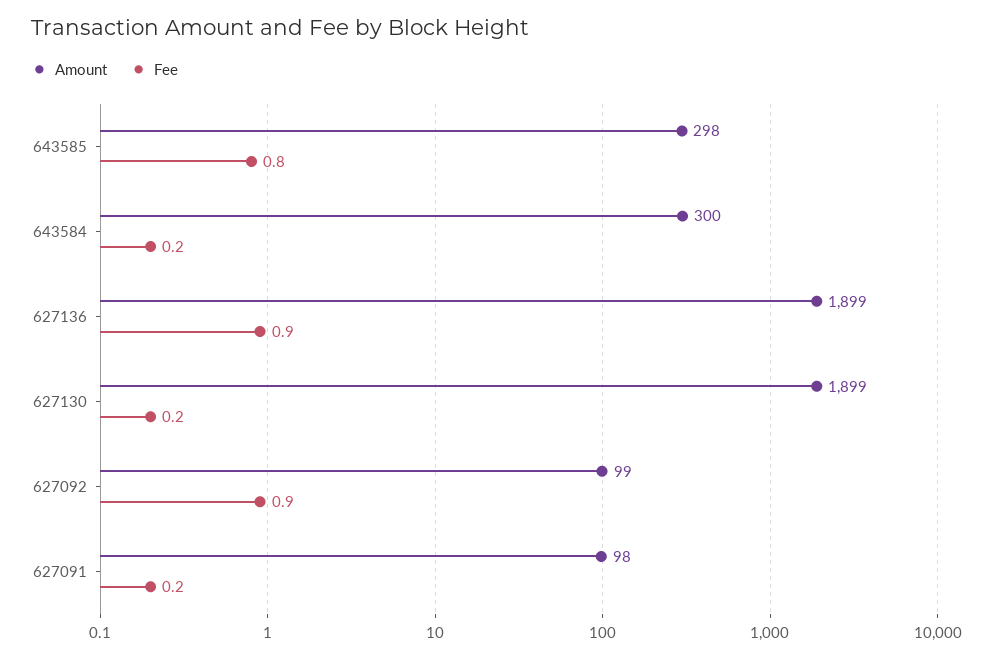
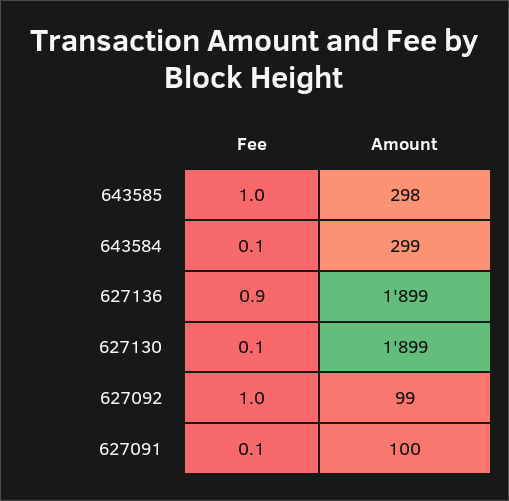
Fee, 643585: 0.8 -> 1
Amount, 643584: 300 -> 299
Fee, 643584: 0.2 -> 0.1
Fee, 627130: 0.2 -> 0.1
Fee, 627092: 0.9 -> 1
Amount, 627091: 98 -> 100
Fee, 627091: 0.2 -> 0.1

